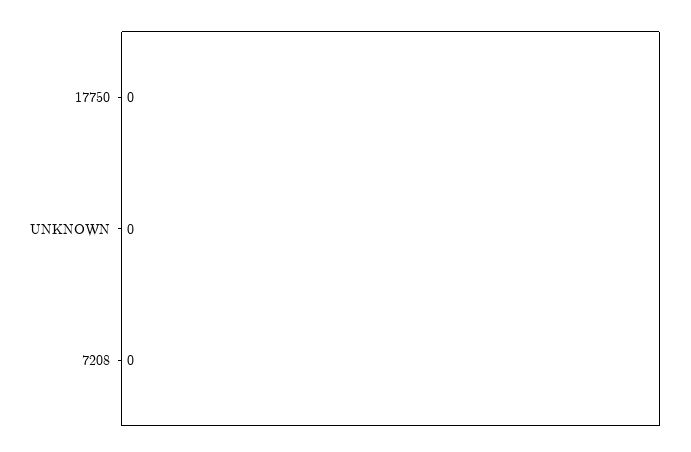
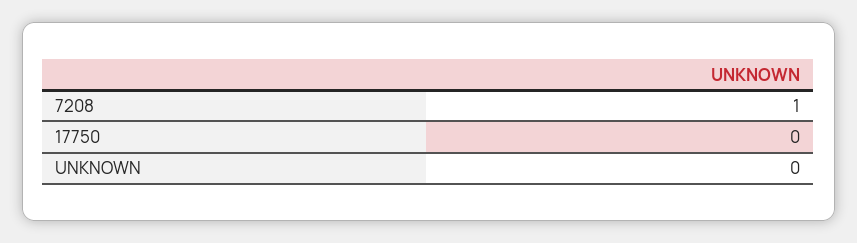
7208: 0 -> 1

